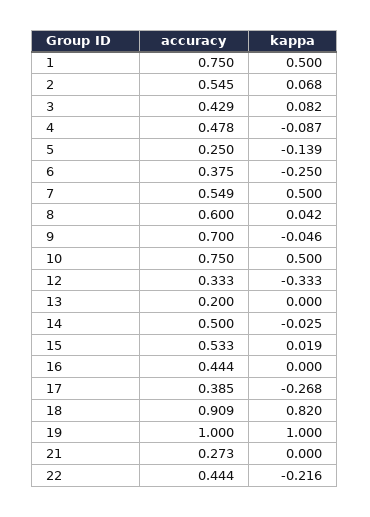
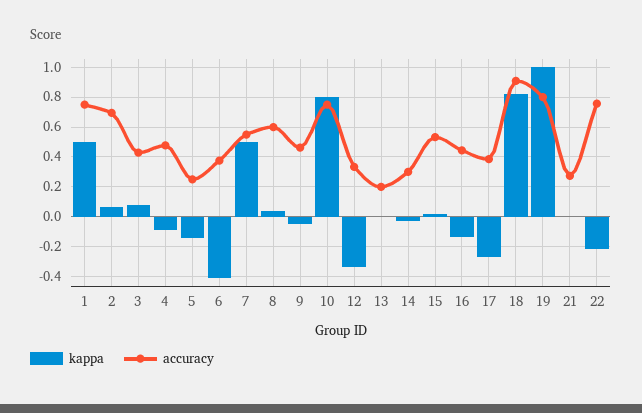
accuracy, 2: 0.545 -> 0.7
kappa, 6: -0.25 -> -0.4
accuracy, 9: 0.7 -> 0.45
kappa, 10: 0.5 -> 0.8
accuracy, 14: 0.5 -> 0.3
kappa, 16: 0 -> -0.15
accuracy, 19: 1 -> 0.8
accuracy, 22: 0.444 -> 0.75

